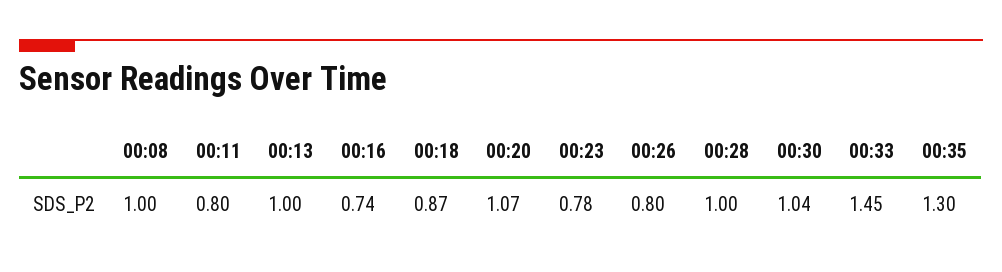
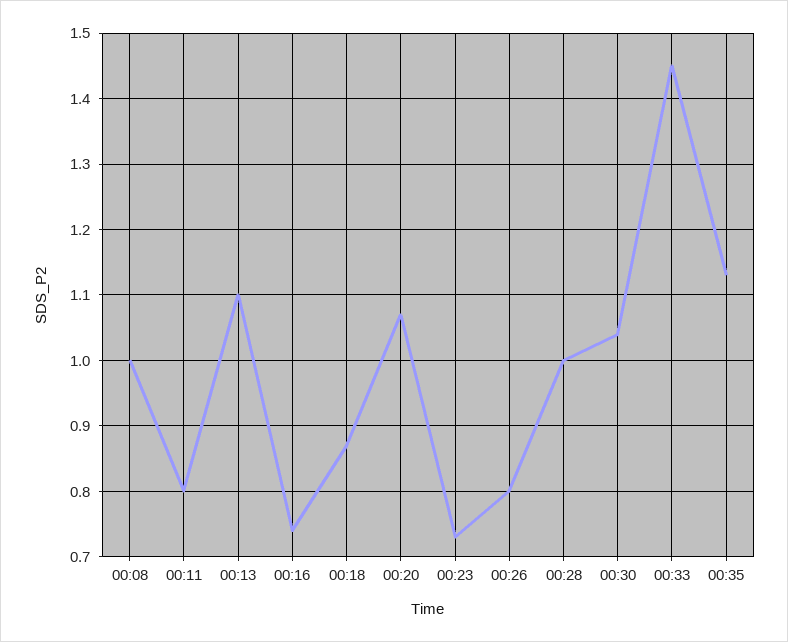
00:13: 1 -> 1.1
00:23: 0.78 -> 0.73
00:35: 1.3 -> 1.13

